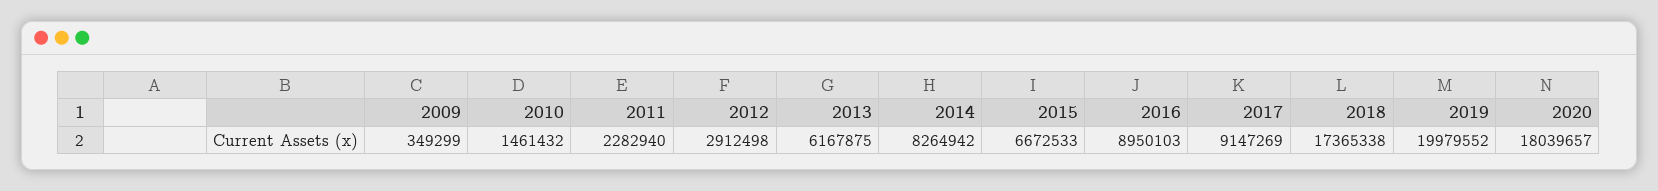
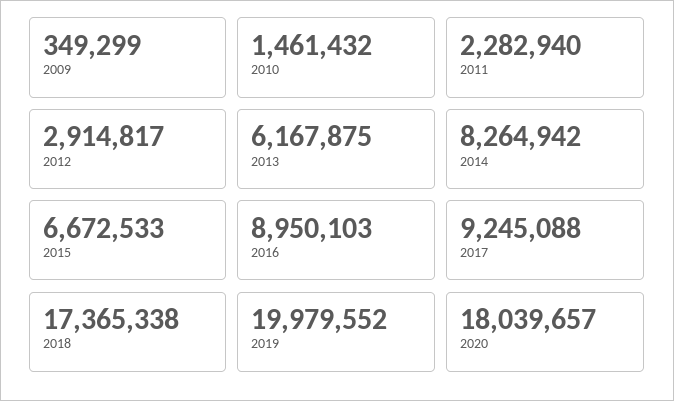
2012: 2912498 -> 2914817
2017: 9147269 -> 9245088

